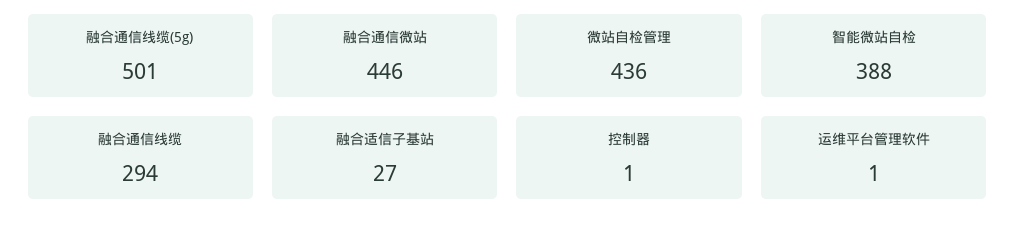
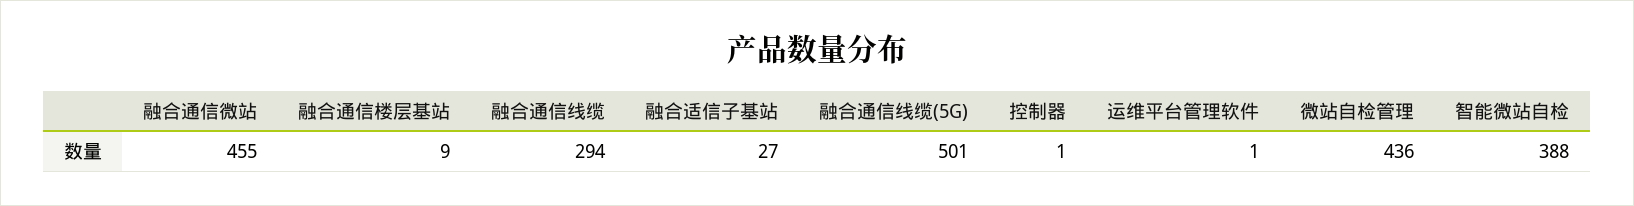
融合通信微站: 446 -> 455
融合通信楼层基站: none -> 9

